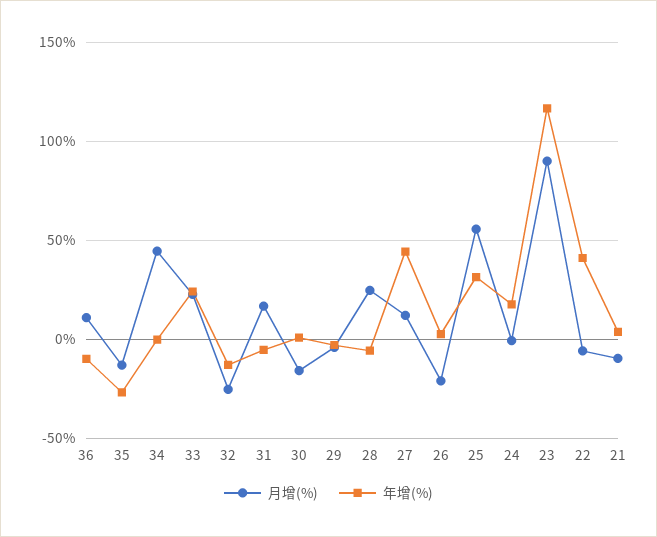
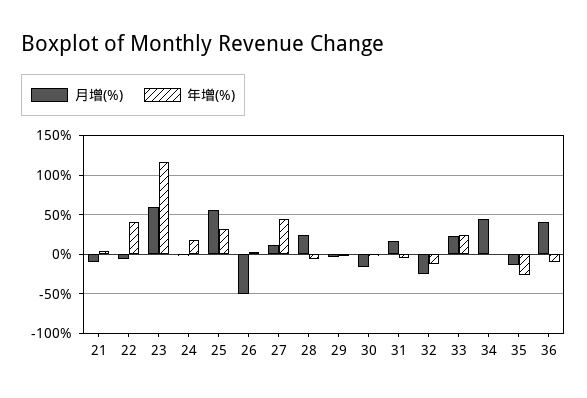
月增(%), 36: 10 -> 40
月增(%), 26: -20 -> -50
月增(%), 23: 90 -> 60

